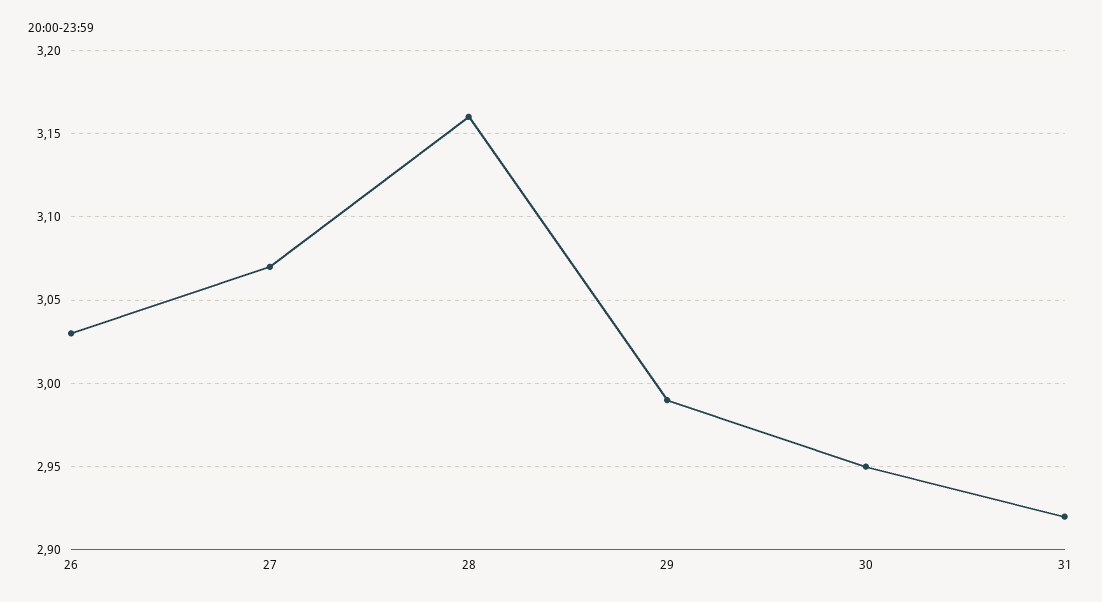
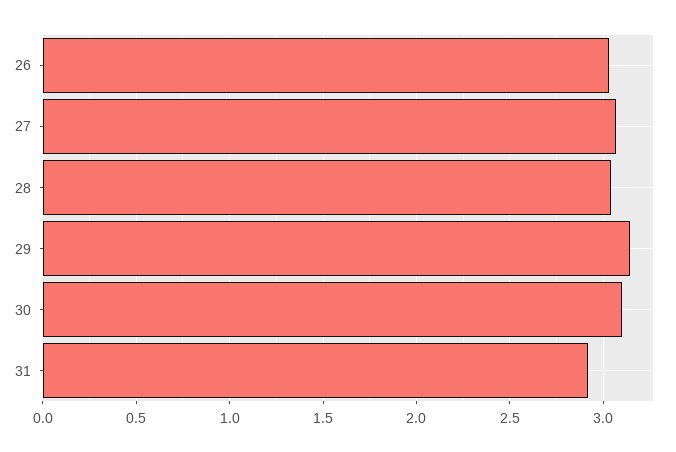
28: 3.16 -> 3.05
29: 2.99 -> 3.15
30: 2.95 -> 3.1

